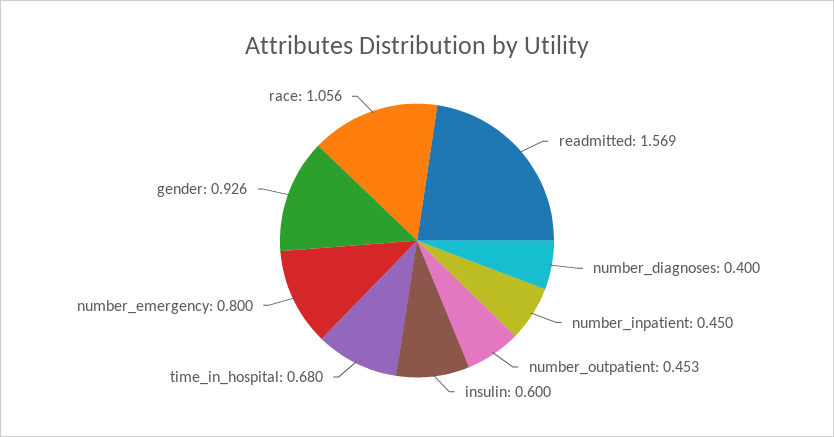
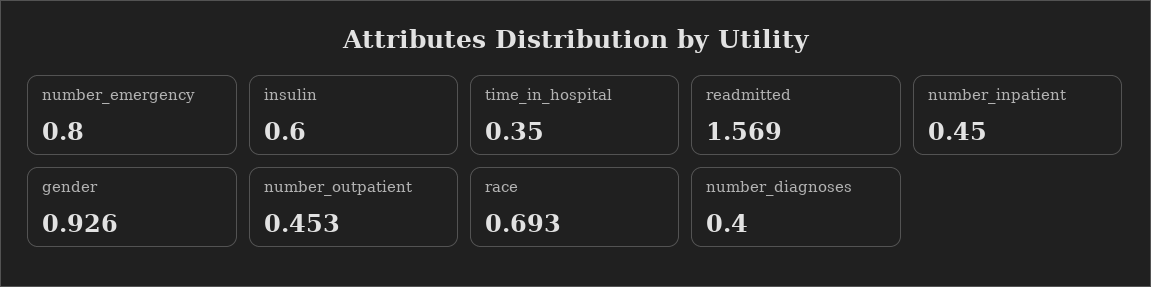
time_in_hospital: 0.68 -> 0.35
race: 1.056 -> 0.693

